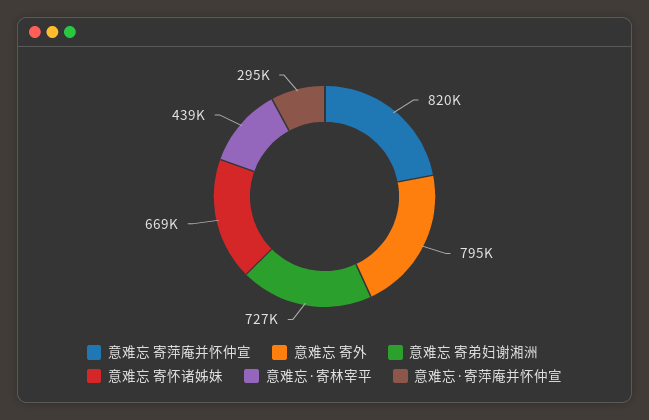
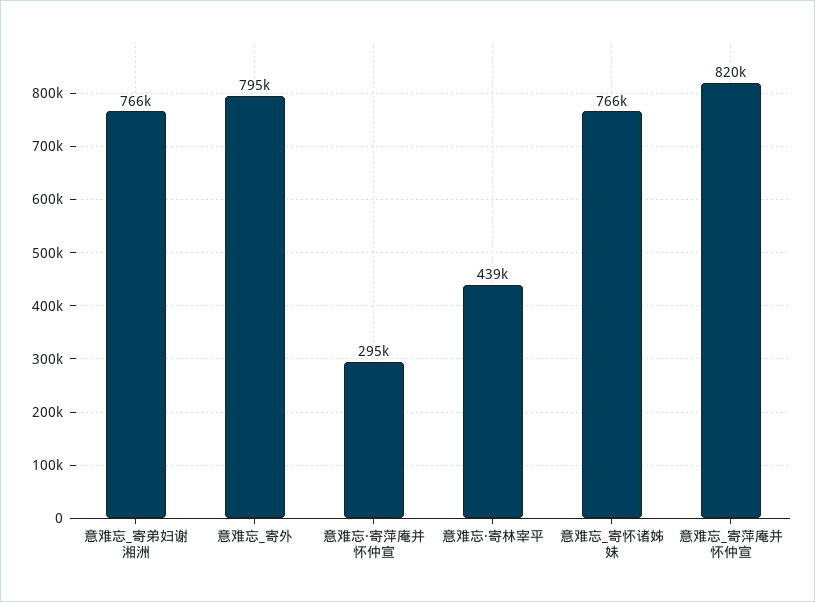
意难忘 寄弟妇谢湘洲: 727000 -> 766000
意难忘 寄怀诸姊妹: 669000 -> 766000

